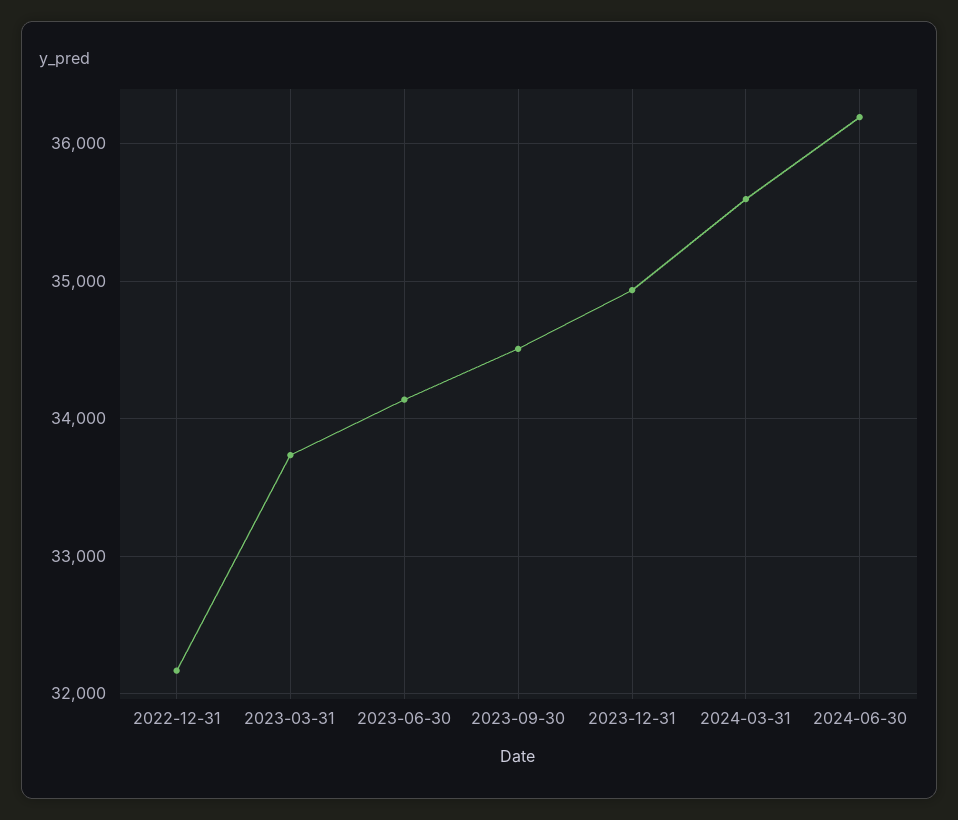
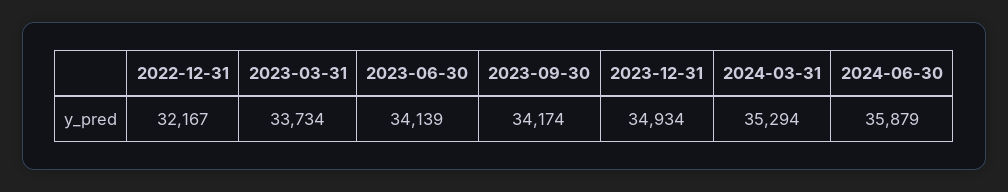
2023-09-30: 34500 -> 34174
2024-03-31: 35600 -> 35294
2024-06-30: 36200 -> 35879

